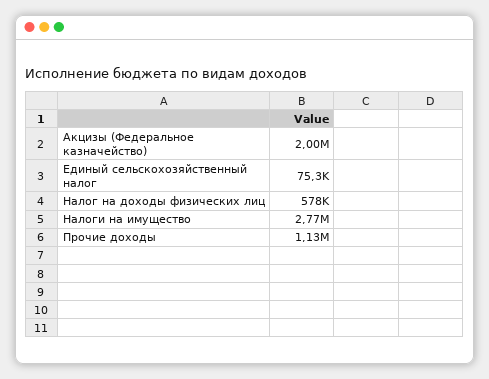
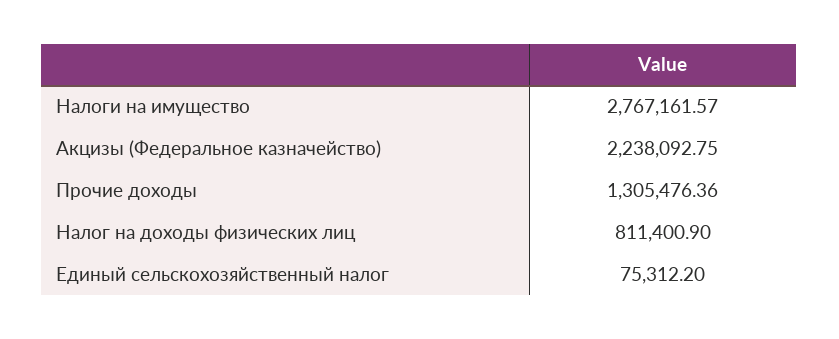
Акцизы (Федеральное казначейство): 2000000 -> 2238092.75
Налог на доходы физических лиц: 578000 -> 811400.9
Прочие доходы: 1130000 -> 1305476.36

